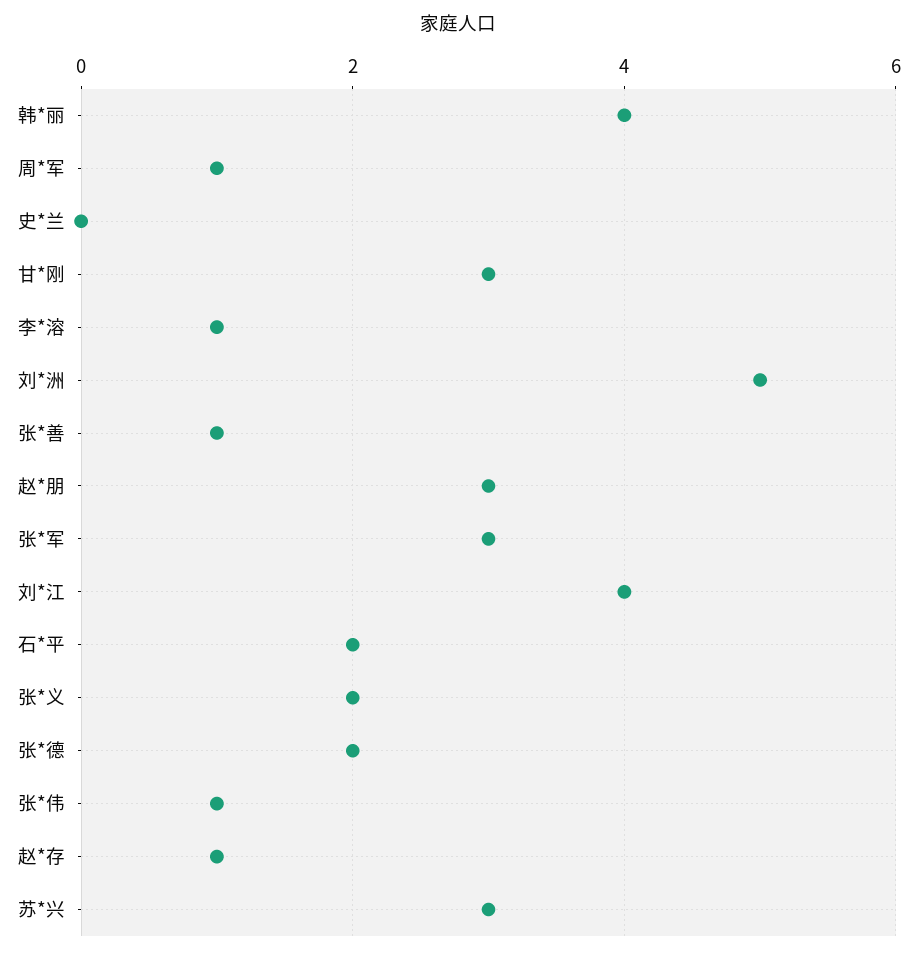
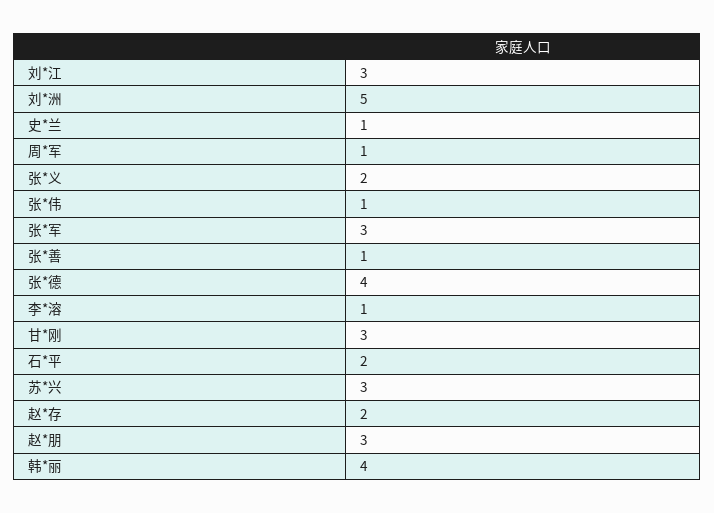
史*兰: 0 -> 1
刘*江: 4 -> 3
张*德: 2 -> 4
赵*存: 1 -> 2

